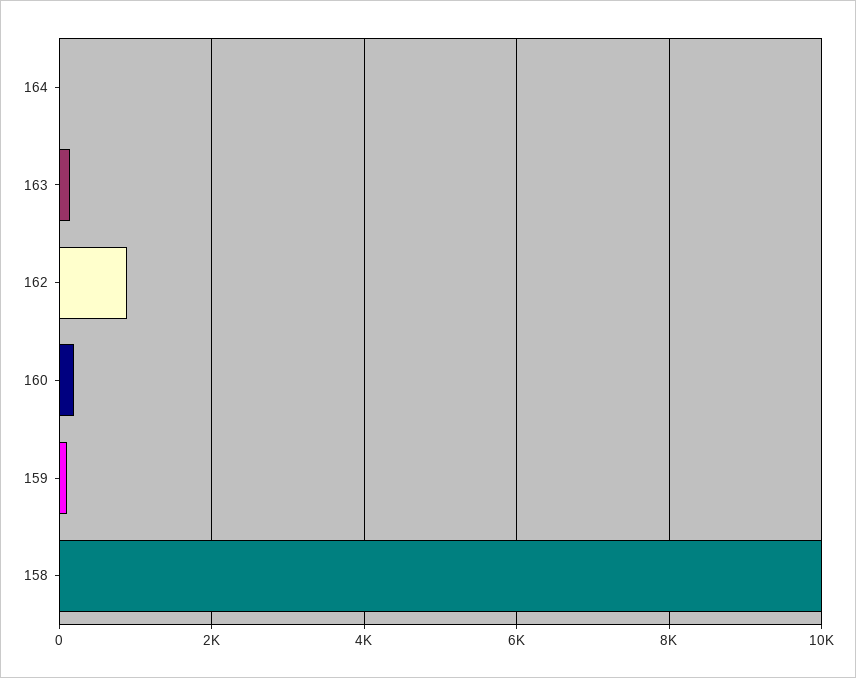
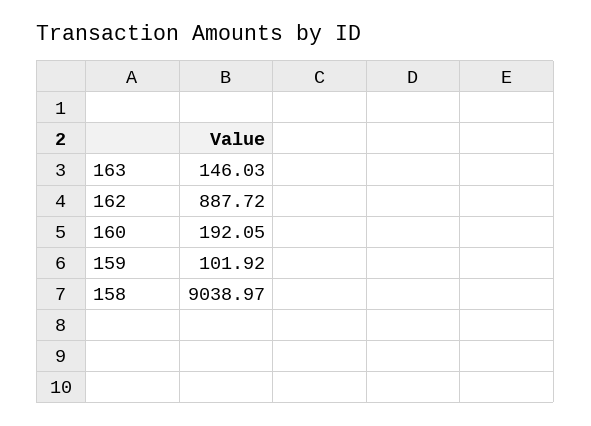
164: 0 -> none
158: 10000 -> 9038.97

